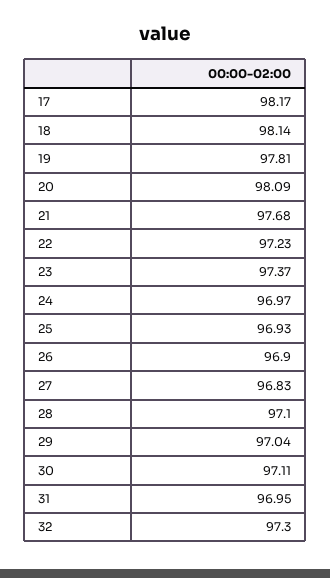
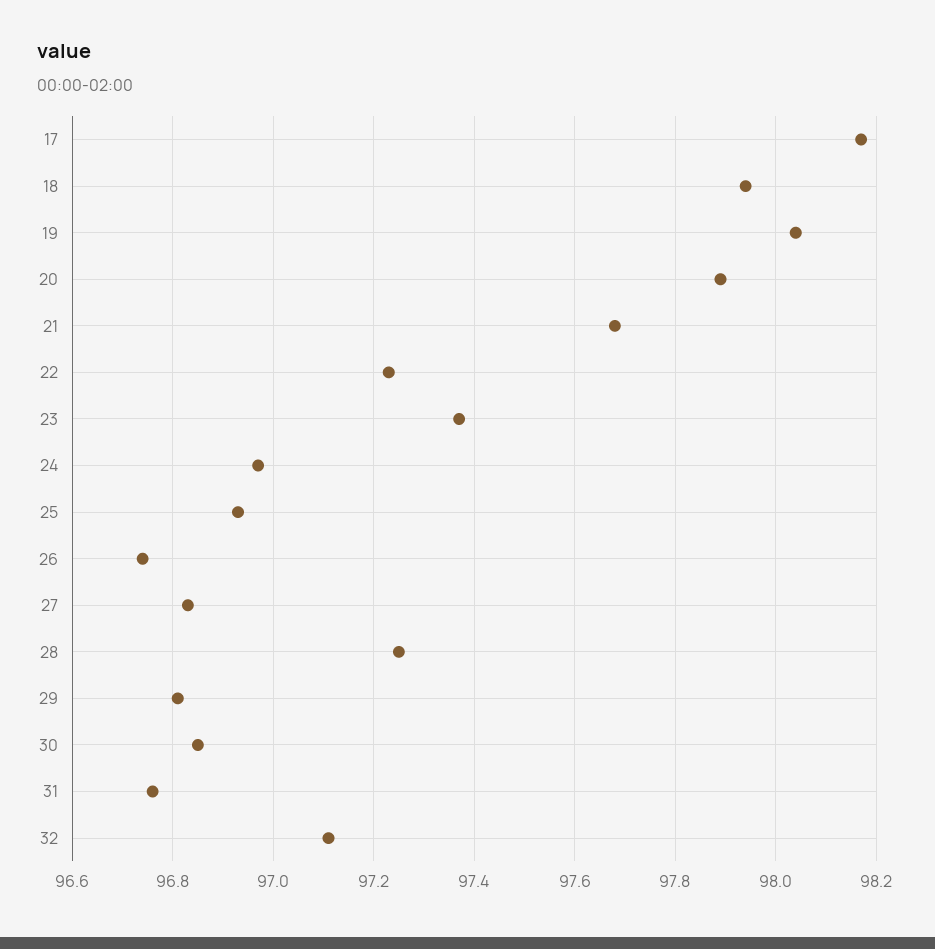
18: 98.14 -> 97.95
19: 97.81 -> 98.05
20: 98.09 -> 97.9
26: 96.9 -> 96.75
28: 97.1 -> 97.25
29: 97.04 -> 96.8
30: 97.11 -> 96.85
31: 96.95 -> 96.75
32: 97.3 -> 97.1

